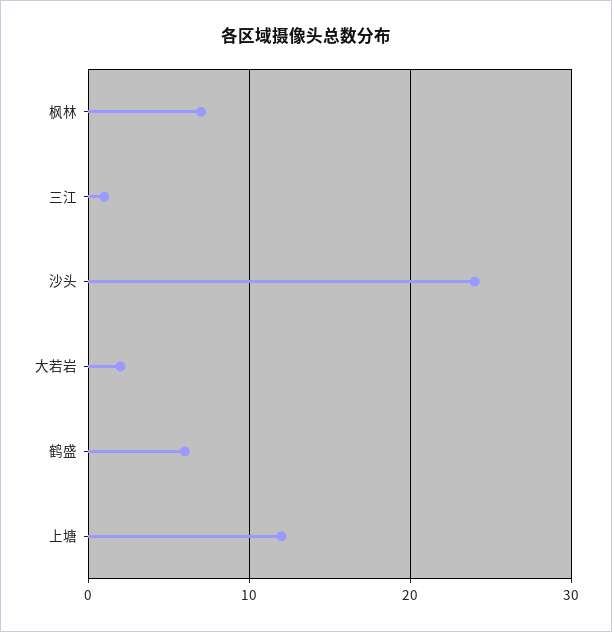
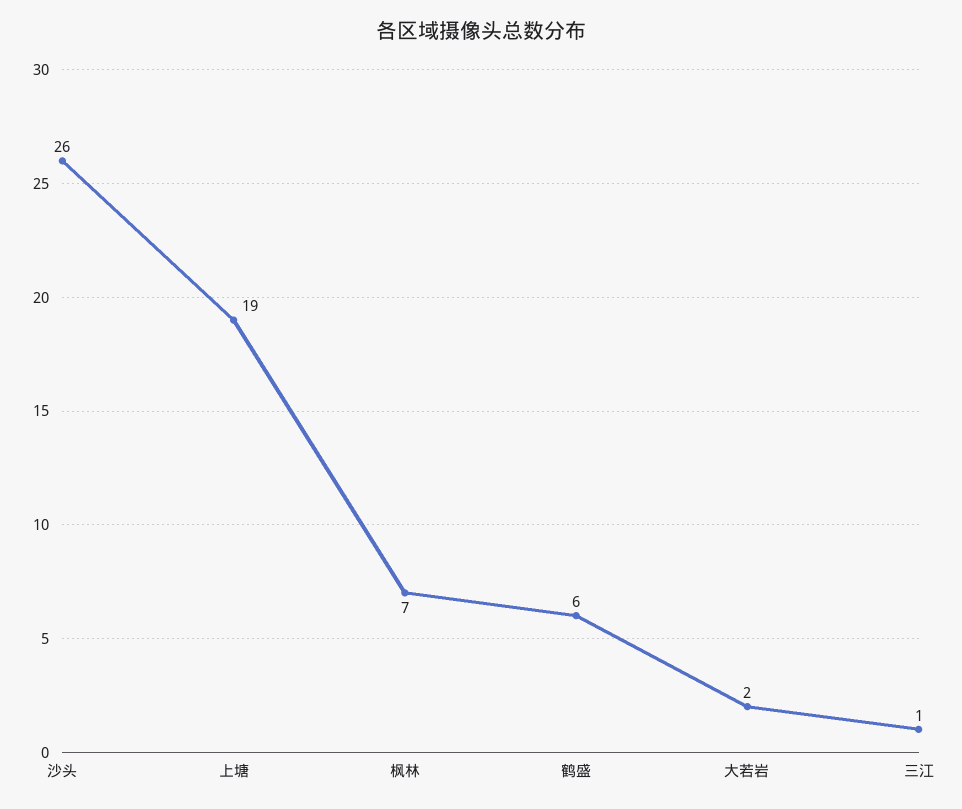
沙头: 24 -> 26
上塘: 12 -> 19

